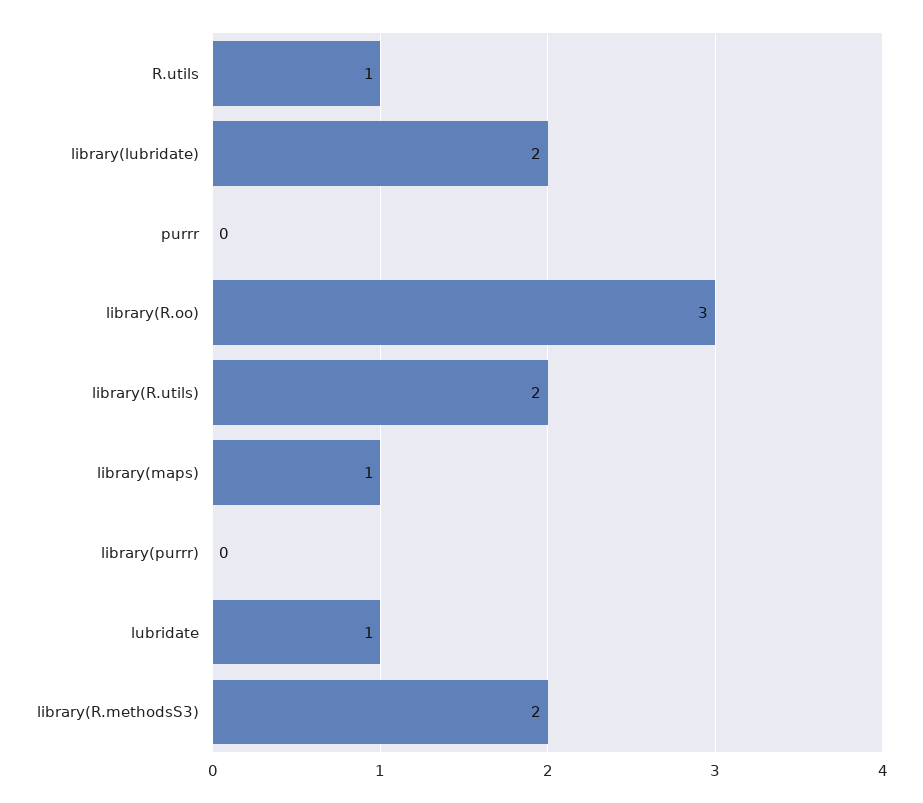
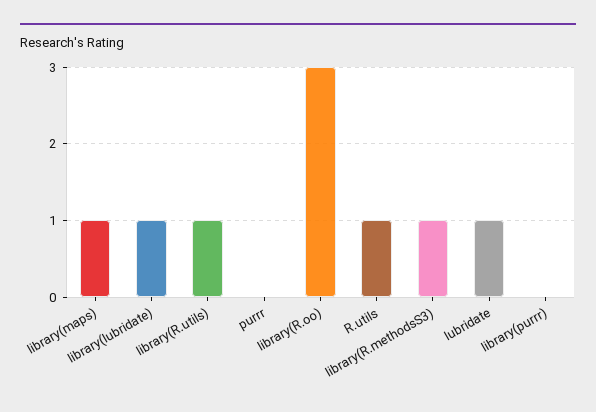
library(lubridate): 2 -> 1
library(R.utils): 2 -> 1
library(R.methodsS3): 2 -> 1

